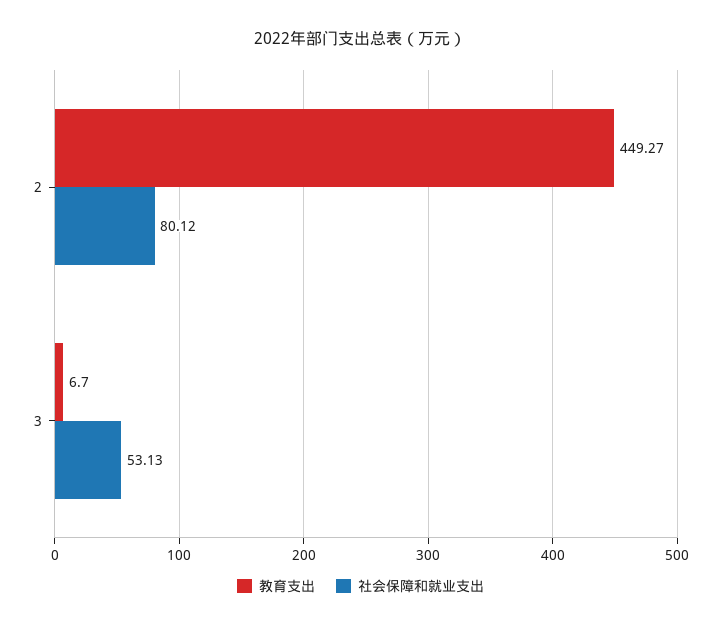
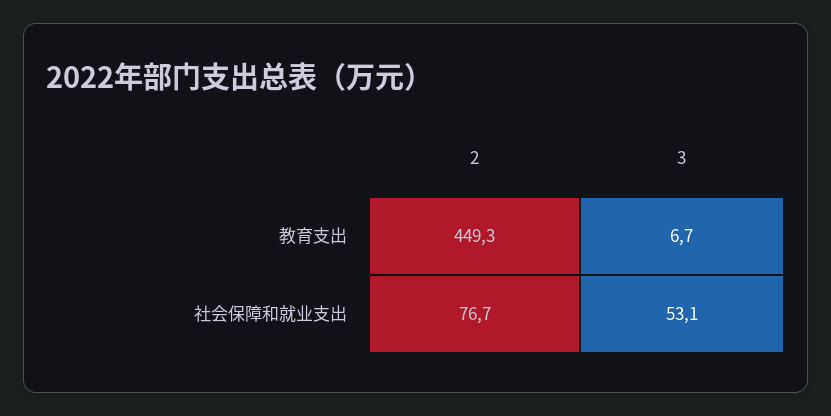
社会保障和就业支出, 2: 80.12 -> 76.7

